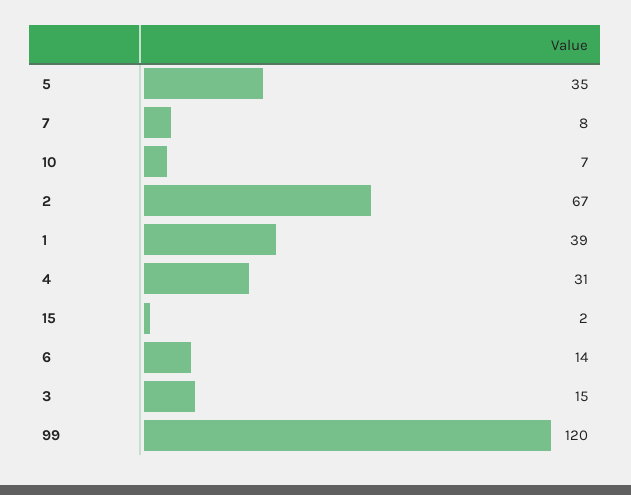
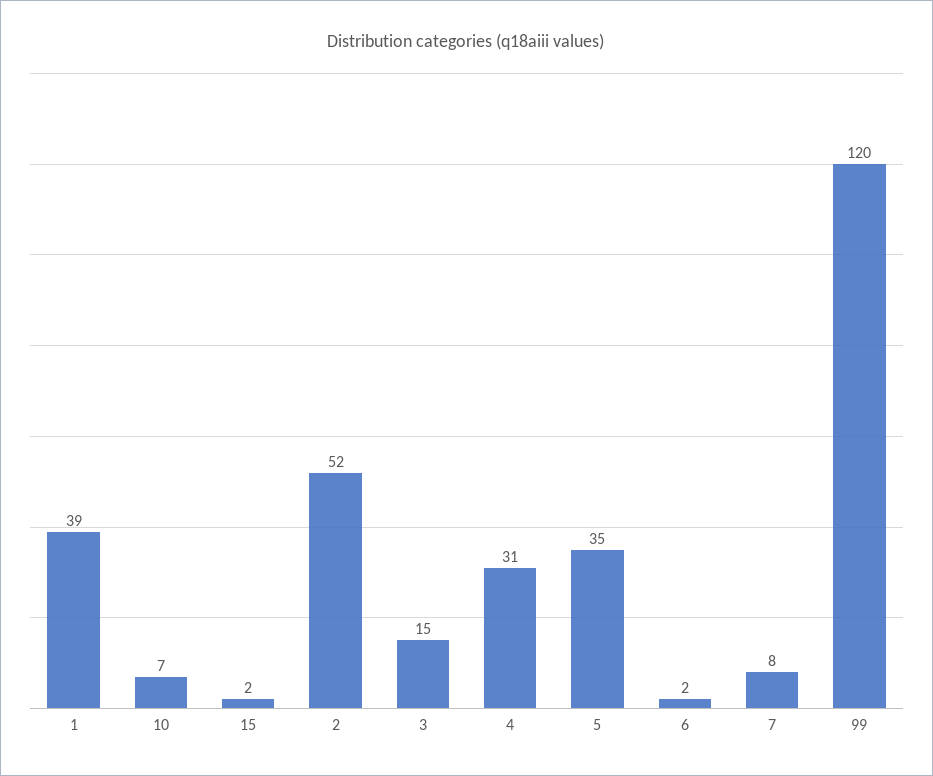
2: 67 -> 52
6: 14 -> 2

